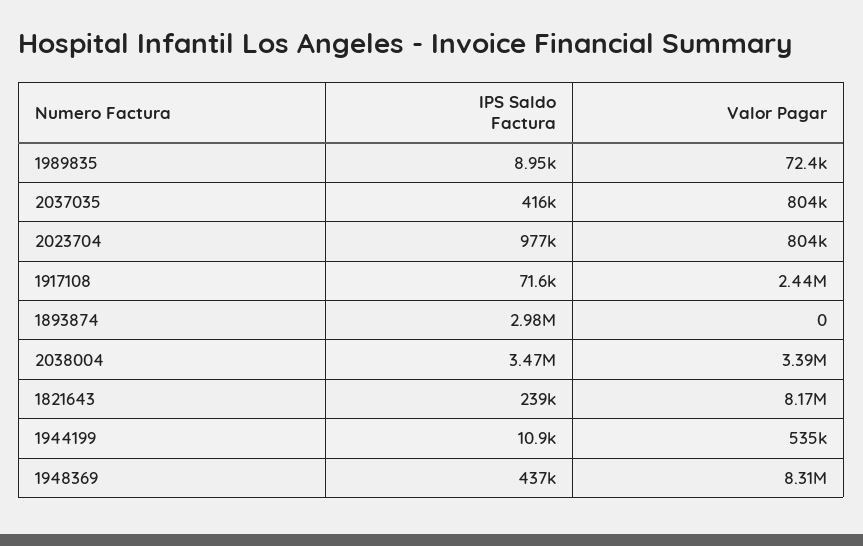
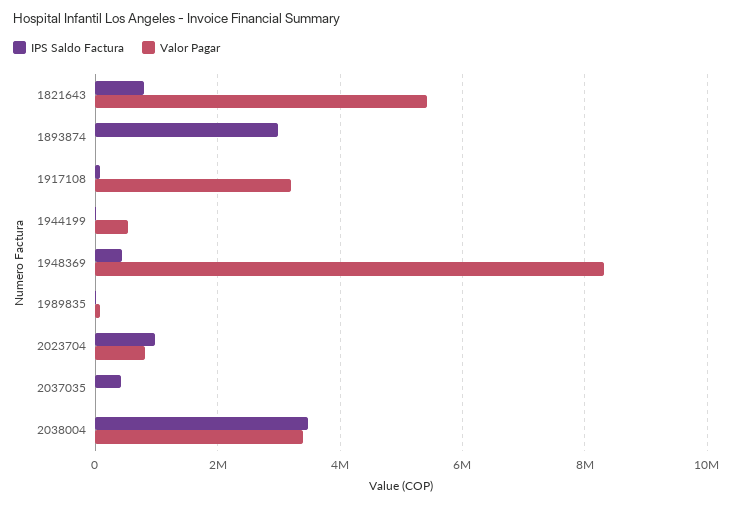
Valor Pagar, 2037035: 804000 -> 0
Valor Pagar, 1917108: 2440000 -> 3200000
IPS Saldo Factura, 1821643: 239000 -> 800000
Valor Pagar, 1821643: 8170000 -> 5400000

